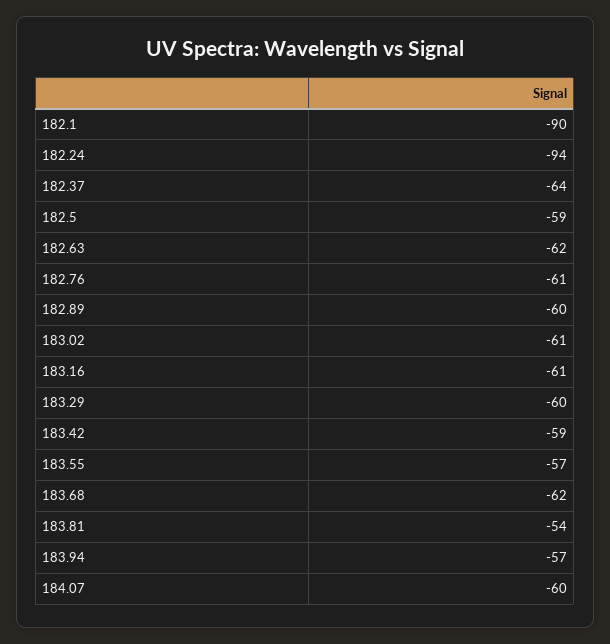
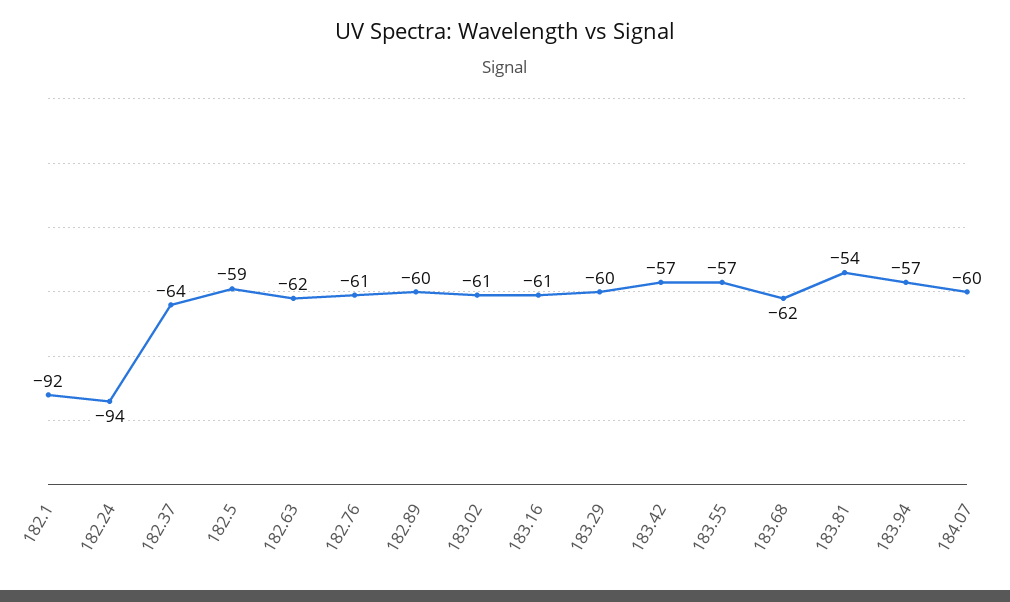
182.1: -90 -> -92
183.42: -59 -> -57

